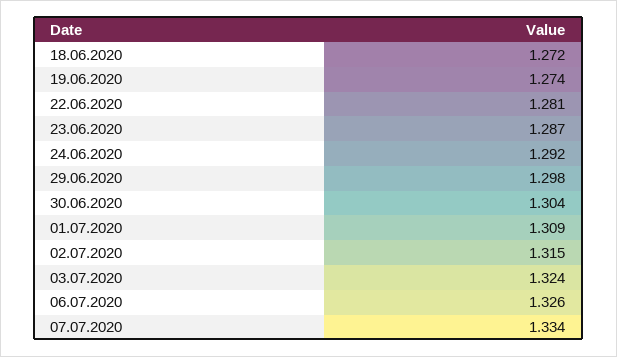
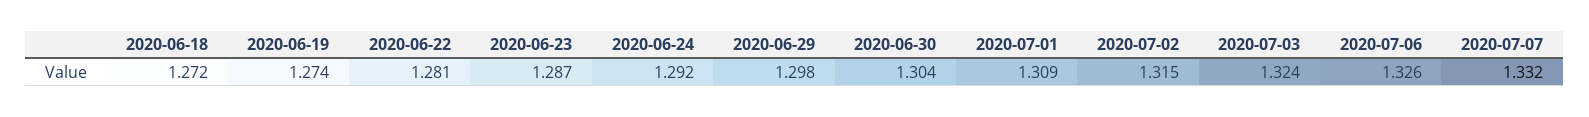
07.07.2020: 1.334 -> 1.332

